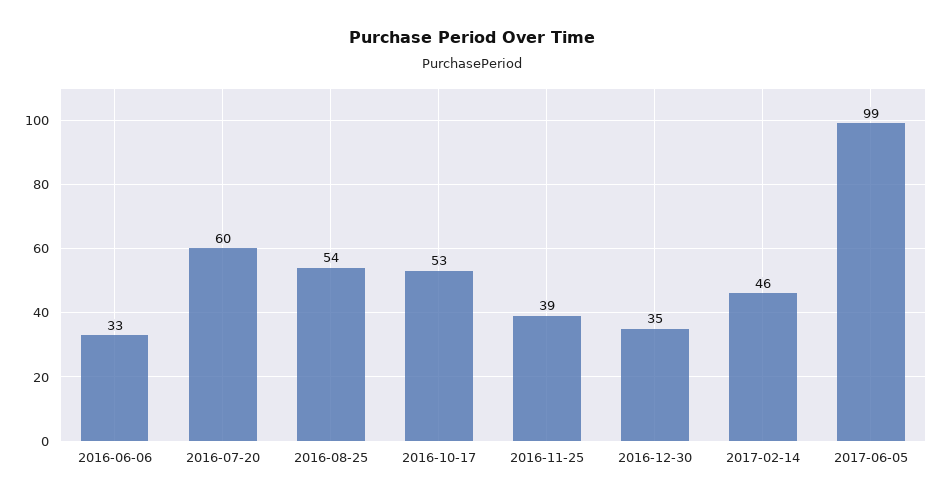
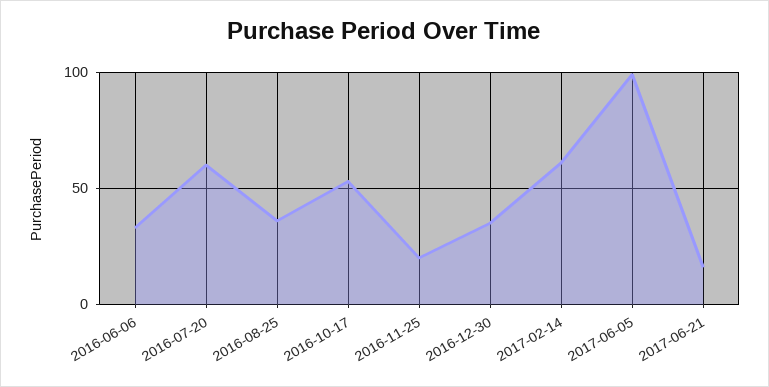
2016-08-25: 54 -> 35
2016-11-25: 39 -> 20
2017-02-14: 46 -> 60
2017-06-21: none -> 15

